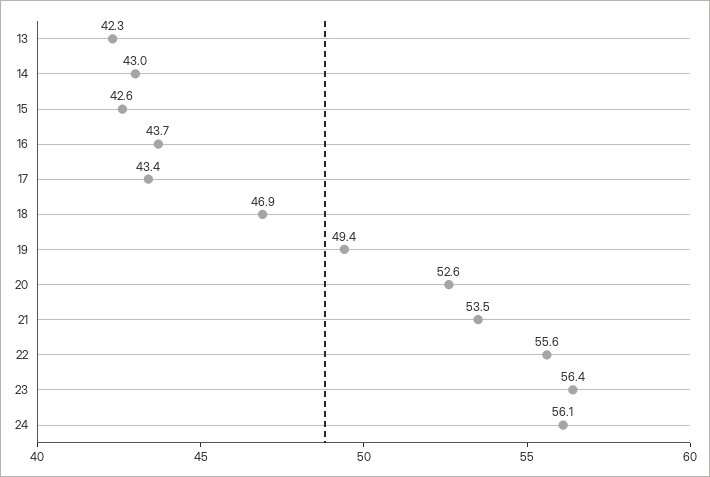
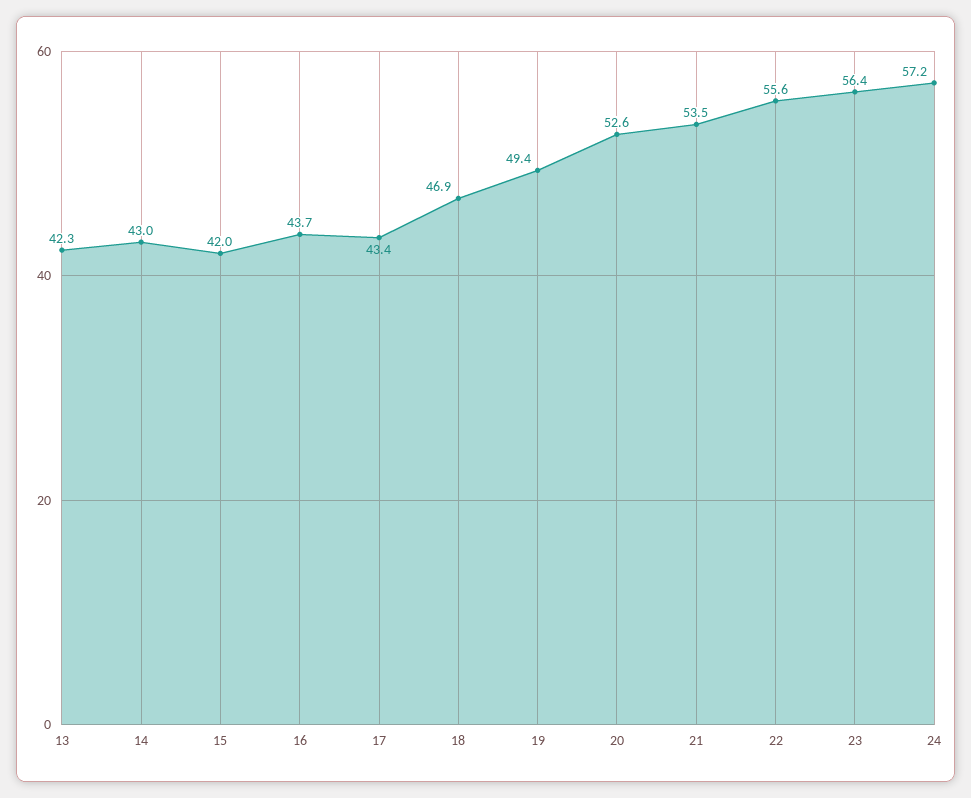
15: 42.6 -> 42
24: 56.1 -> 57.2

